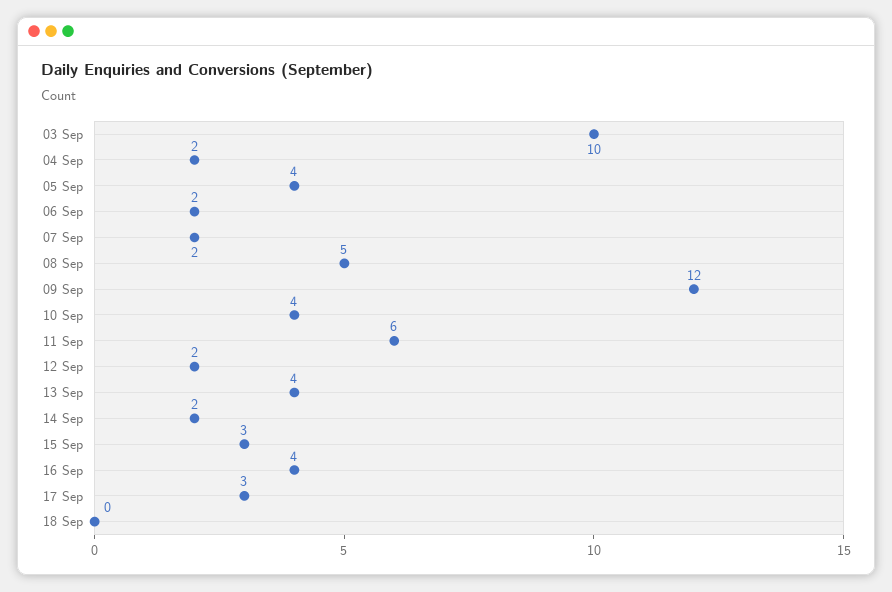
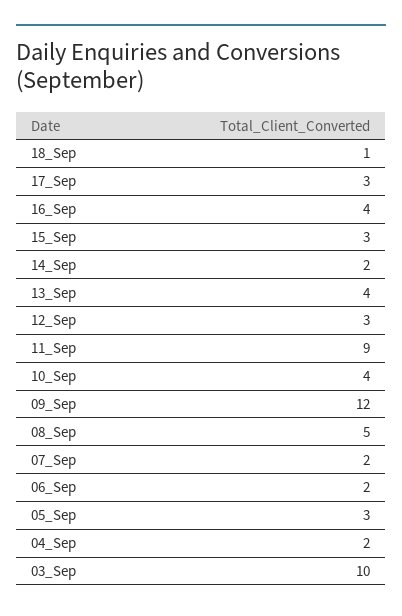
05 Sep: 4 -> 3
11 Sep: 6 -> 9
12 Sep: 2 -> 3
18 Sep: 0 -> 1

